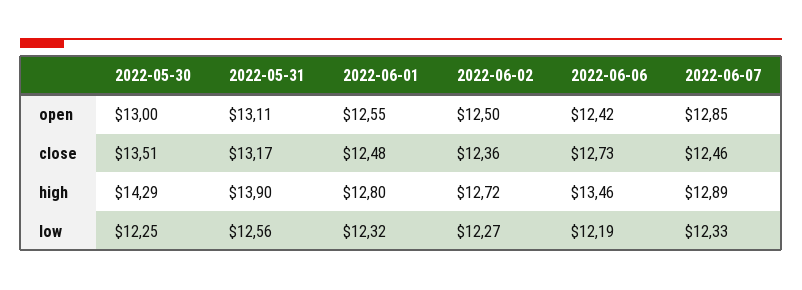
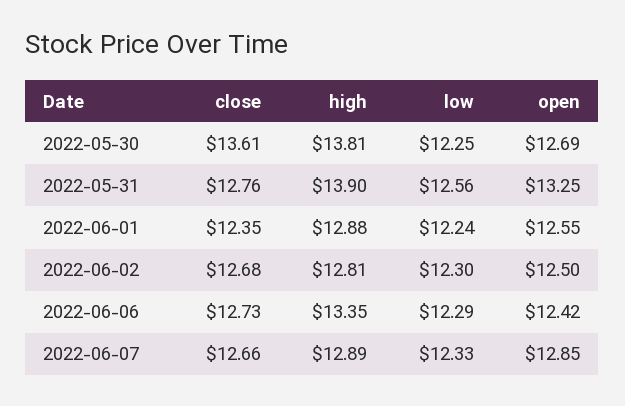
2022-05-30, open: 13 -> 12.69
2022-05-31, open: 13.11 -> 13.25
2022-05-30, close: 13.51 -> 13.61
2022-05-31, close: 13.17 -> 12.76
2022-06-01, close: 12.48 -> 12.35
2022-06-02, close: 12.36 -> 12.68
2022-06-07, close: 12.46 -> 12.66
2022-05-30, high: 14.29 -> 13.81
2022-06-01, high: 12.8 -> 12.88
2022-06-02, high: 12.72 -> 12.81
2022-06-06, high: 13.46 -> 13.35
2022-06-01, low: 12.32 -> 12.24
2022-06-02, low: 12.27 -> 12.3
2022-06-06, low: 12.19 -> 12.29

